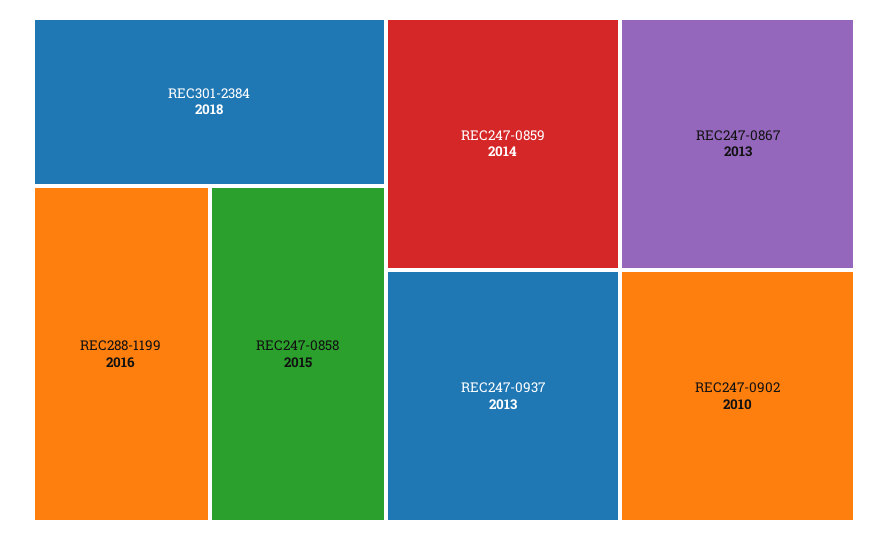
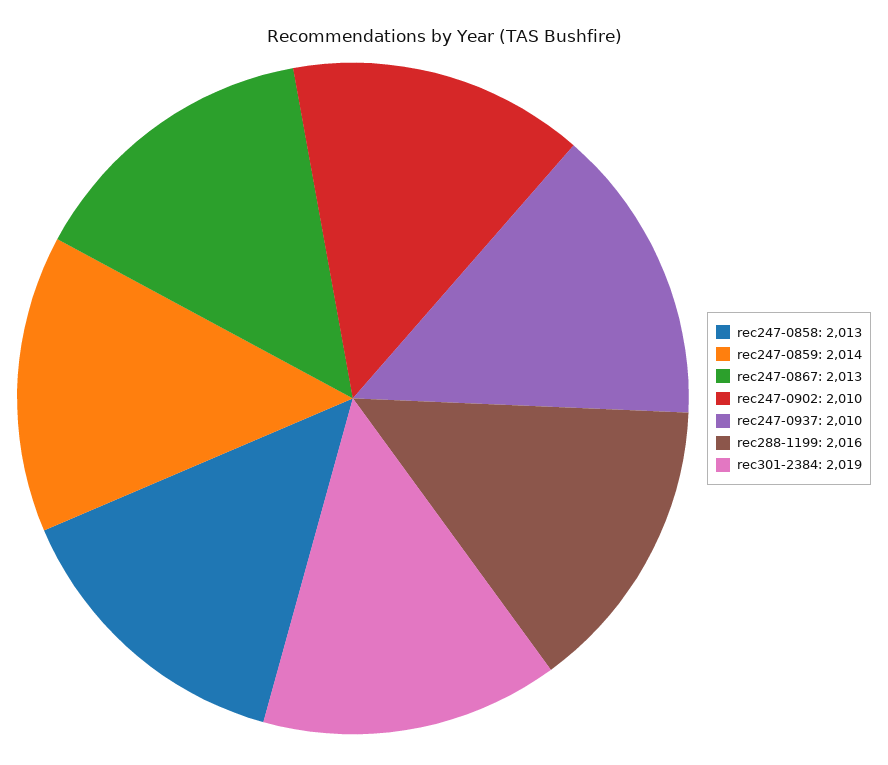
REC301-2384: 2018 -> 2019
REC247-0858: 2015 -> 2013
REC247-0937: 2013 -> 2010

